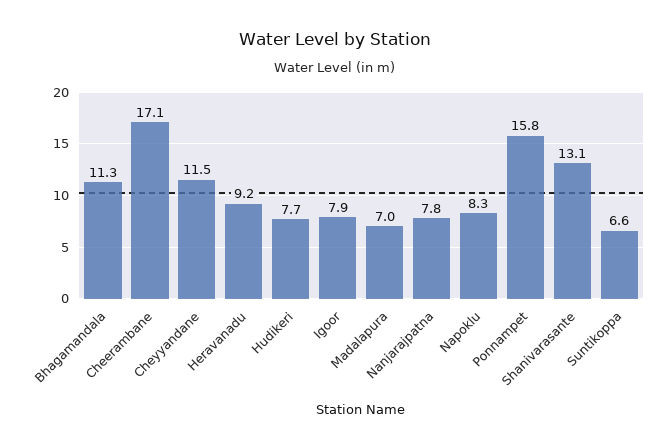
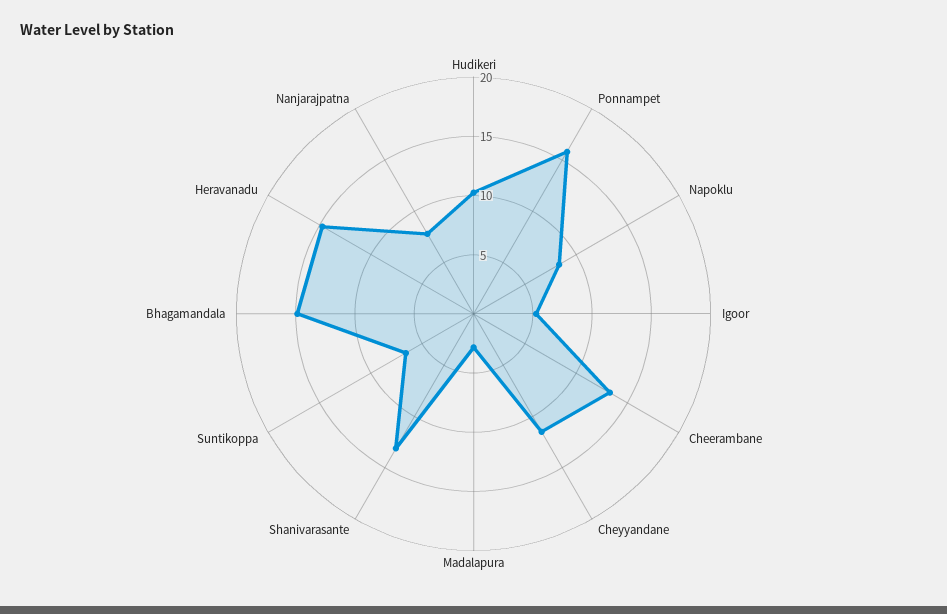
Bhagamandala: 11.3 -> 15
Cheerambane: 17.1 -> 13
Heravanadu: 9.2 -> 15
Hudikeri: 7.7 -> 10
Igoor: 7.9 -> 5
Madalapura: 7 -> 3

